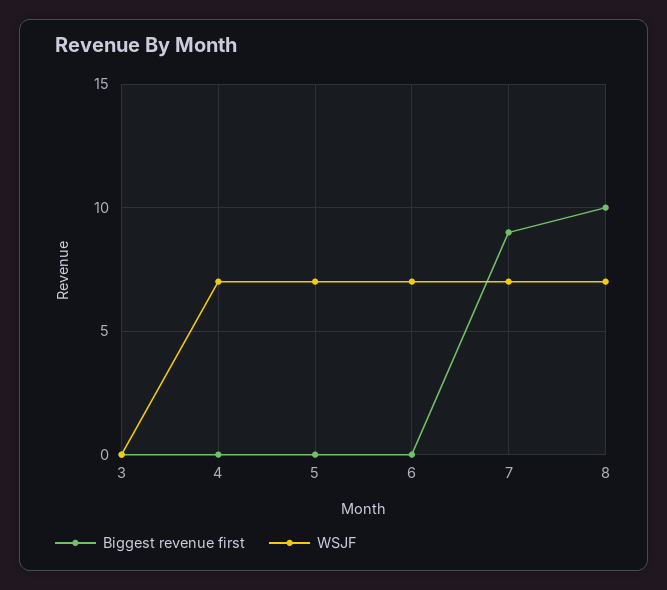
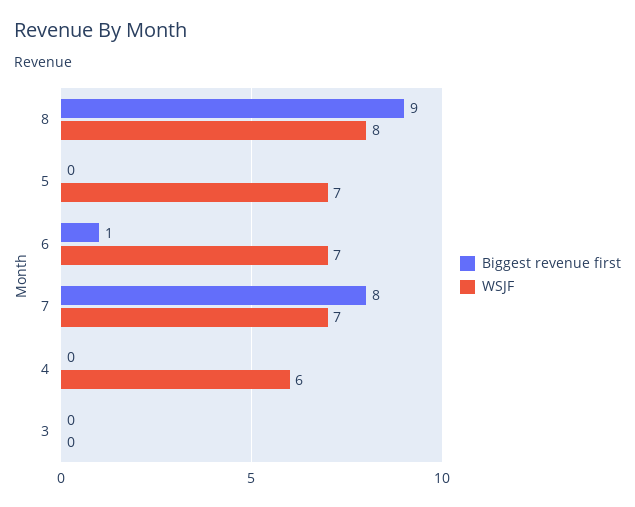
WSJF, 4: 7 -> 6
Biggest revenue first, 6: 0 -> 1
Biggest revenue first, 7: 9 -> 8
Biggest revenue first, 8: 10 -> 9
WSJF, 8: 7 -> 8

